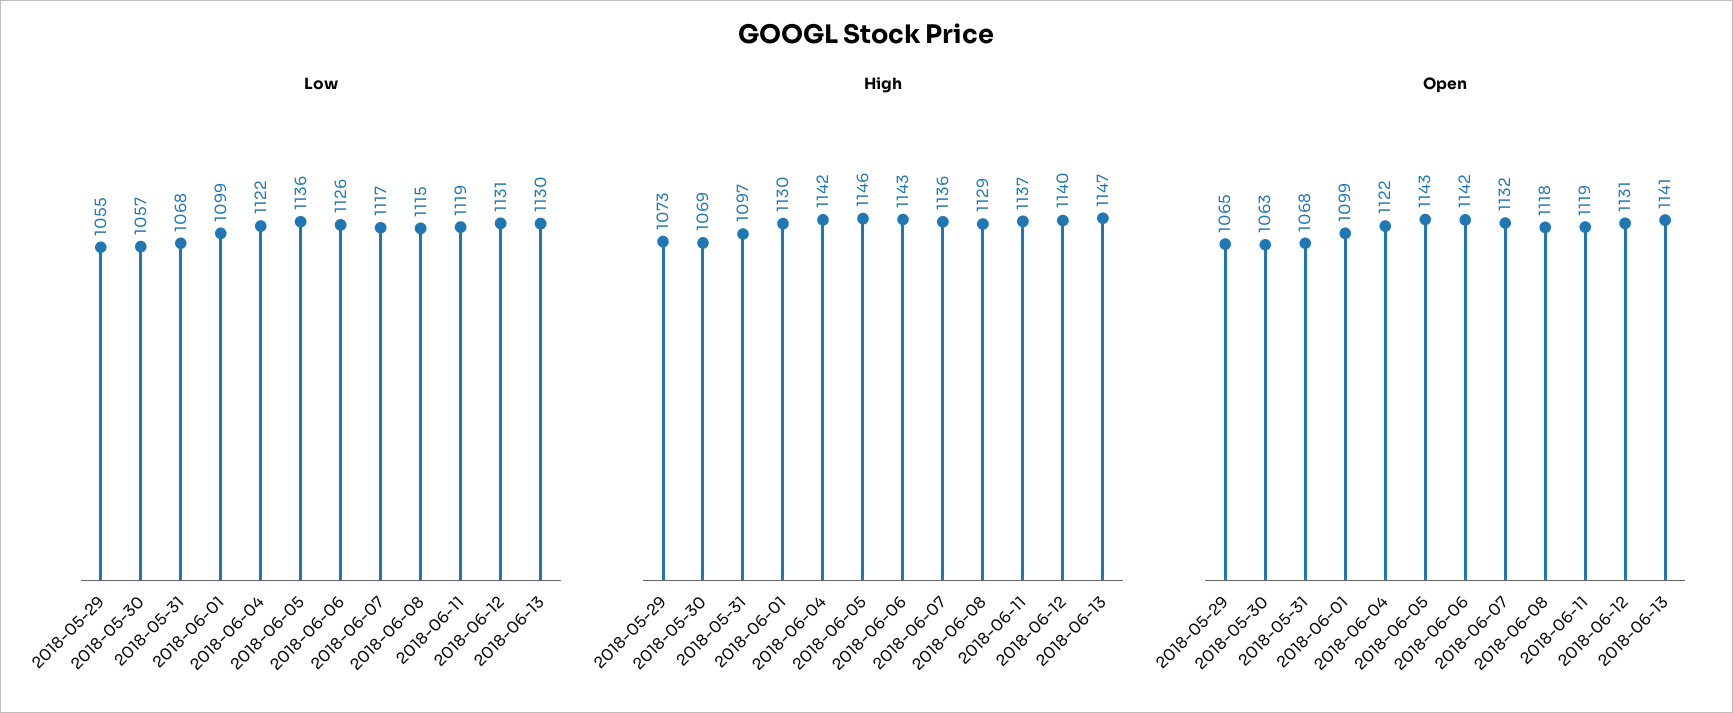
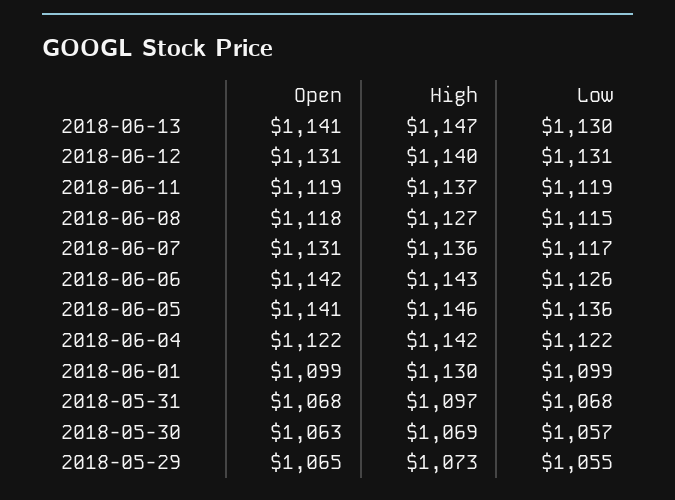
High, 2018-06-08: 1129 -> 1127
Open, 2018-06-05: 1143 -> 1141
Open, 2018-06-07: 1132 -> 1131

